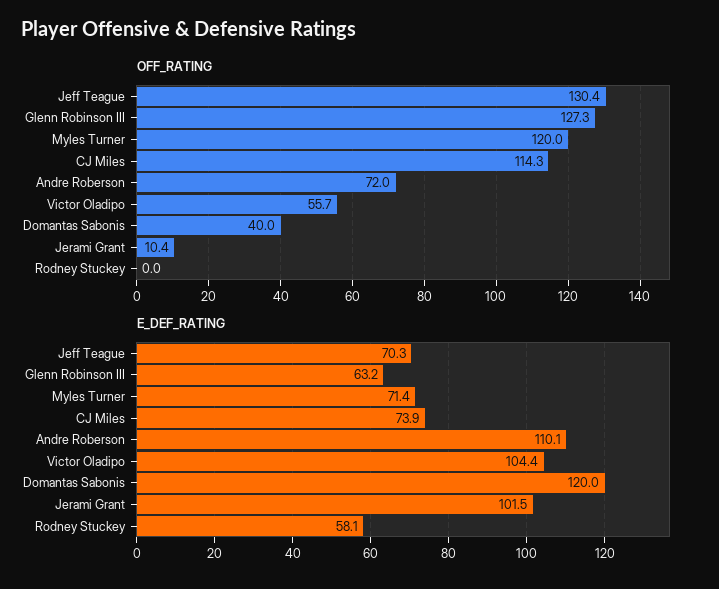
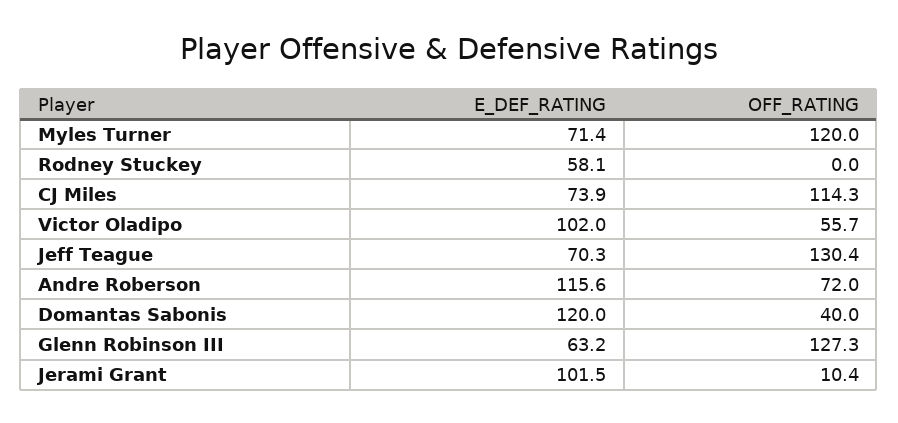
E_DEF_RATING, Andre Roberson: 110.1 -> 115.6
E_DEF_RATING, Victor Oladipo: 104.4 -> 102

